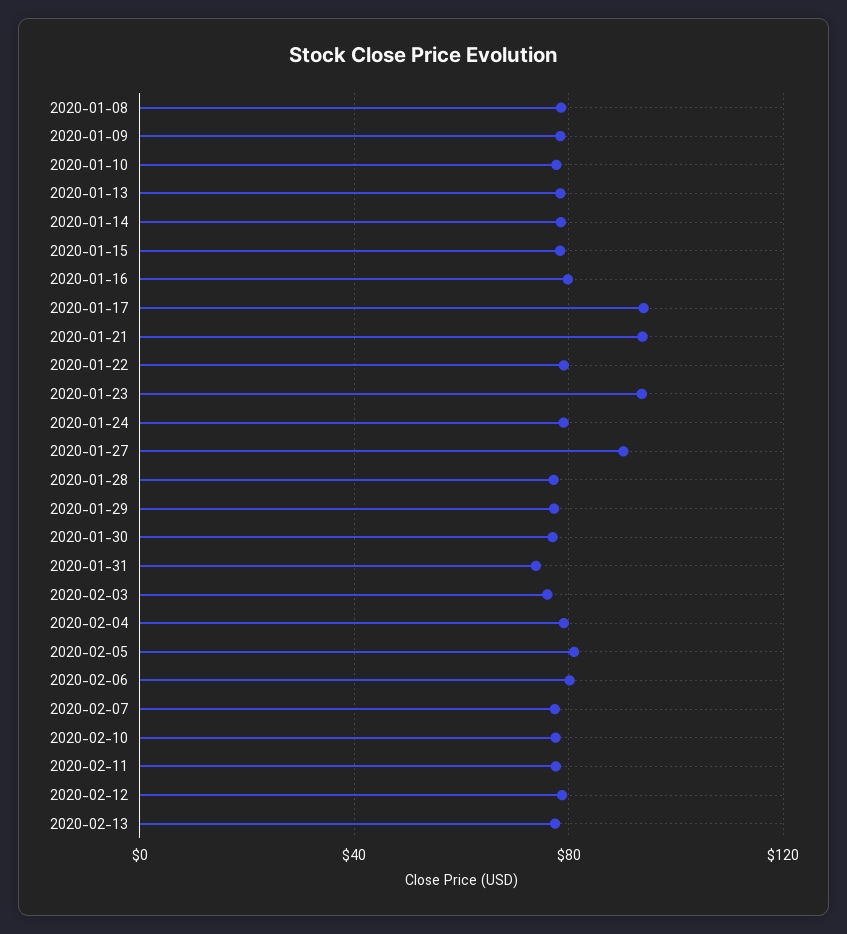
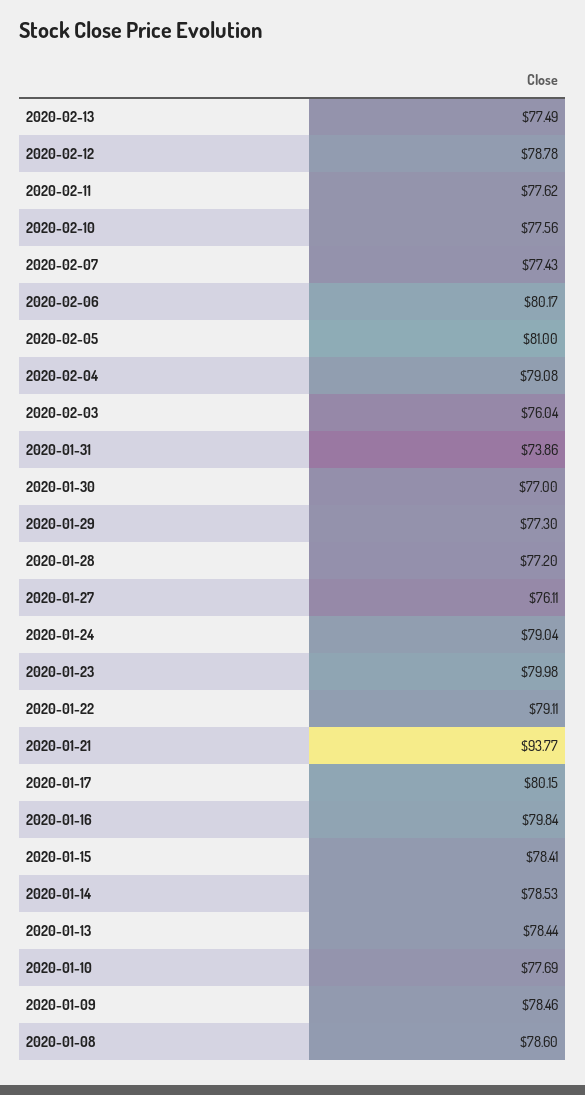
2020-01-17: 95 -> 80.15
2020-01-23: 95 -> 79.98
2020-01-27: 90 -> 76.11

